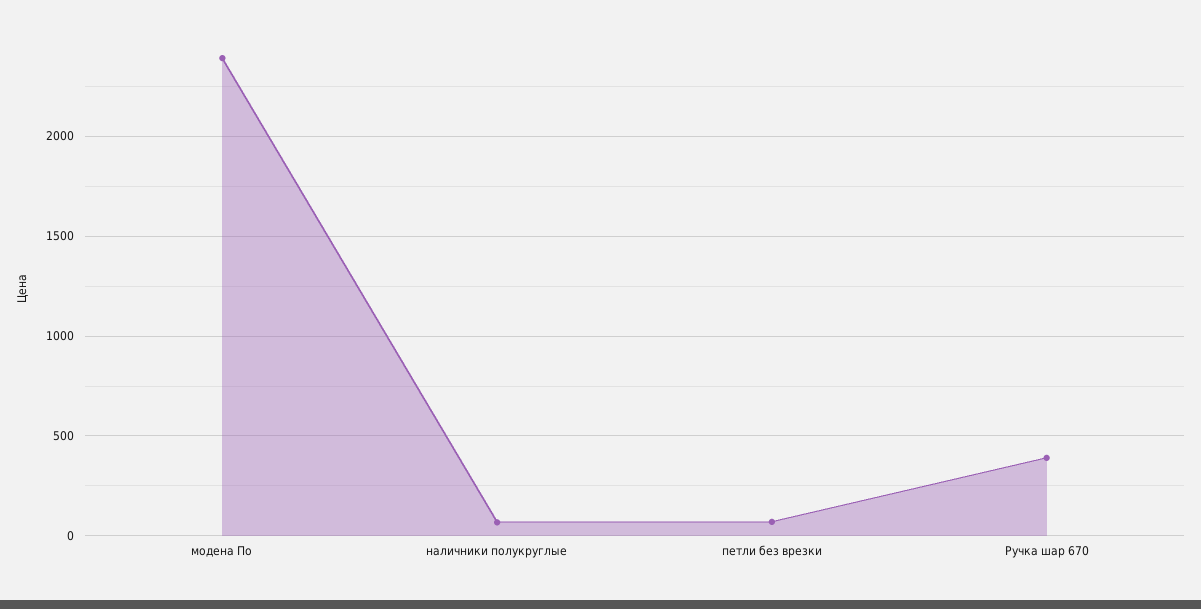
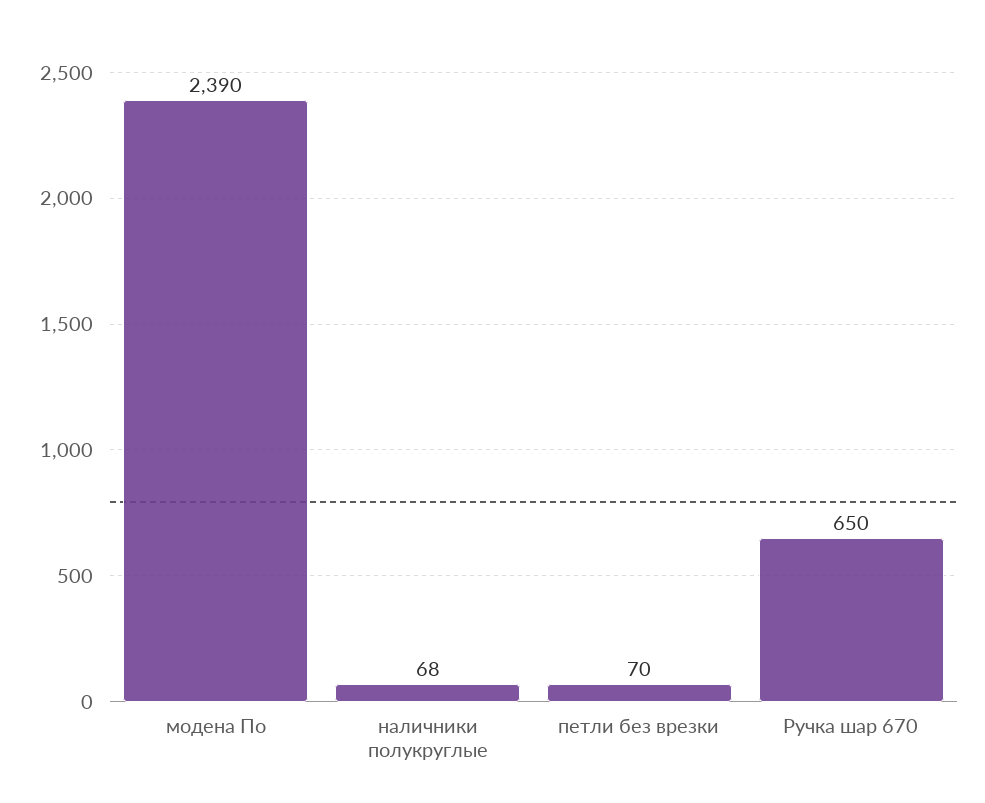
Ручка шар 670: 400 -> 650

